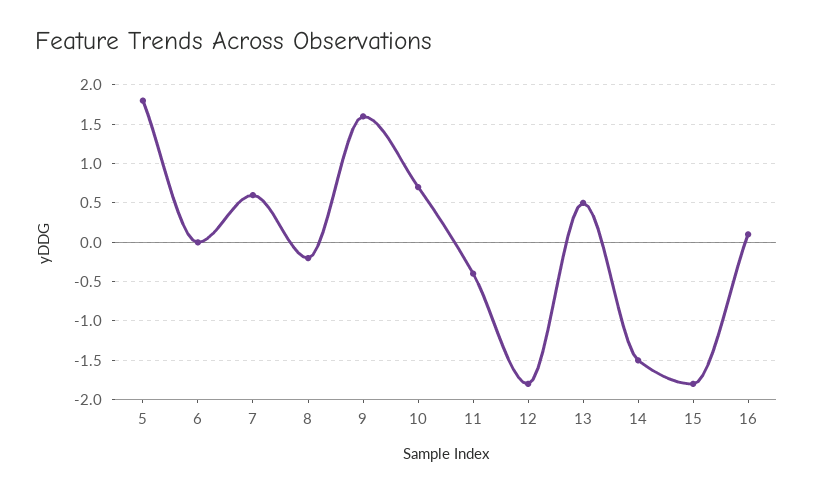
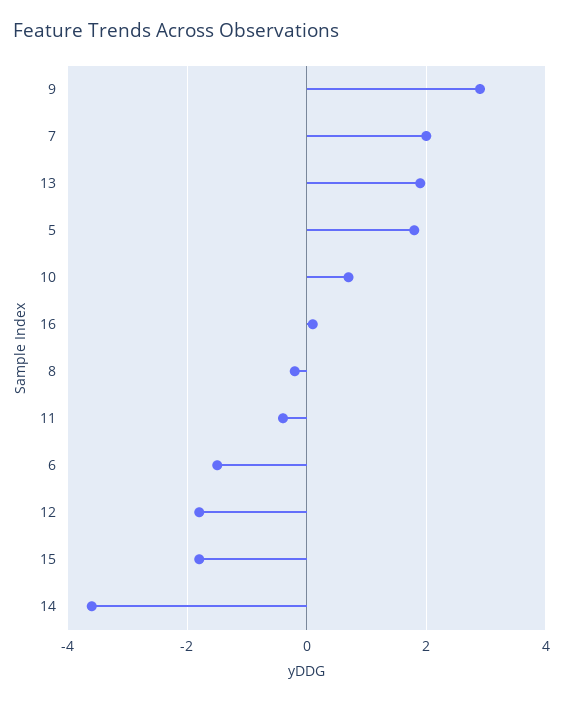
6: 0 -> -1.5
7: 0.6 -> 2
9: 1.6 -> 3
13: 0.5 -> 2
14: -1.5 -> -3.5

